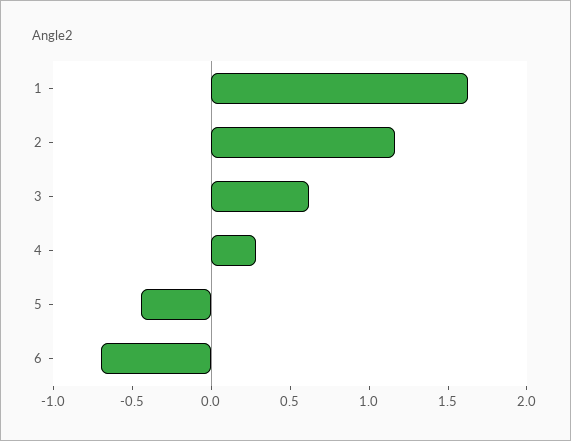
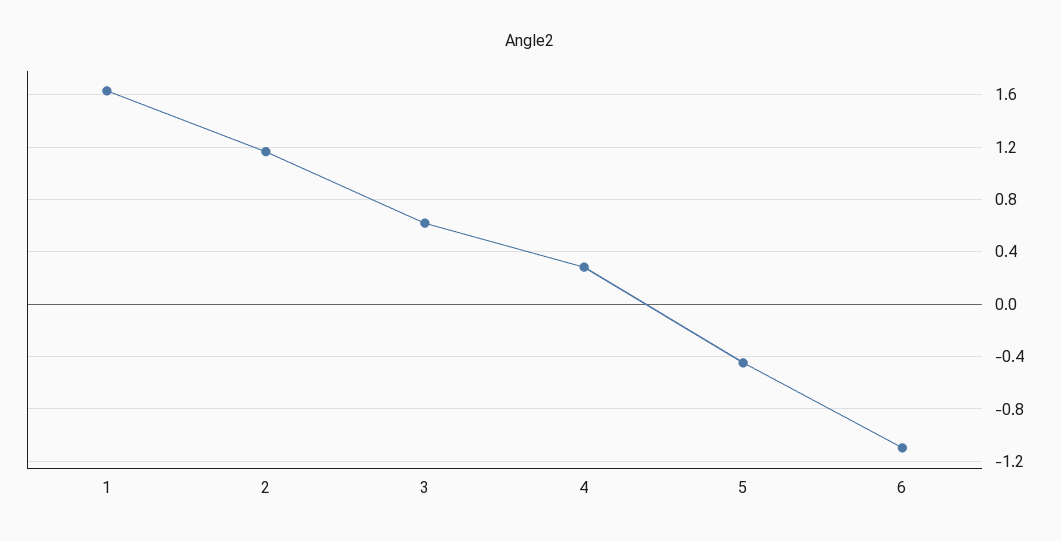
6: -0.7 -> -1.1

